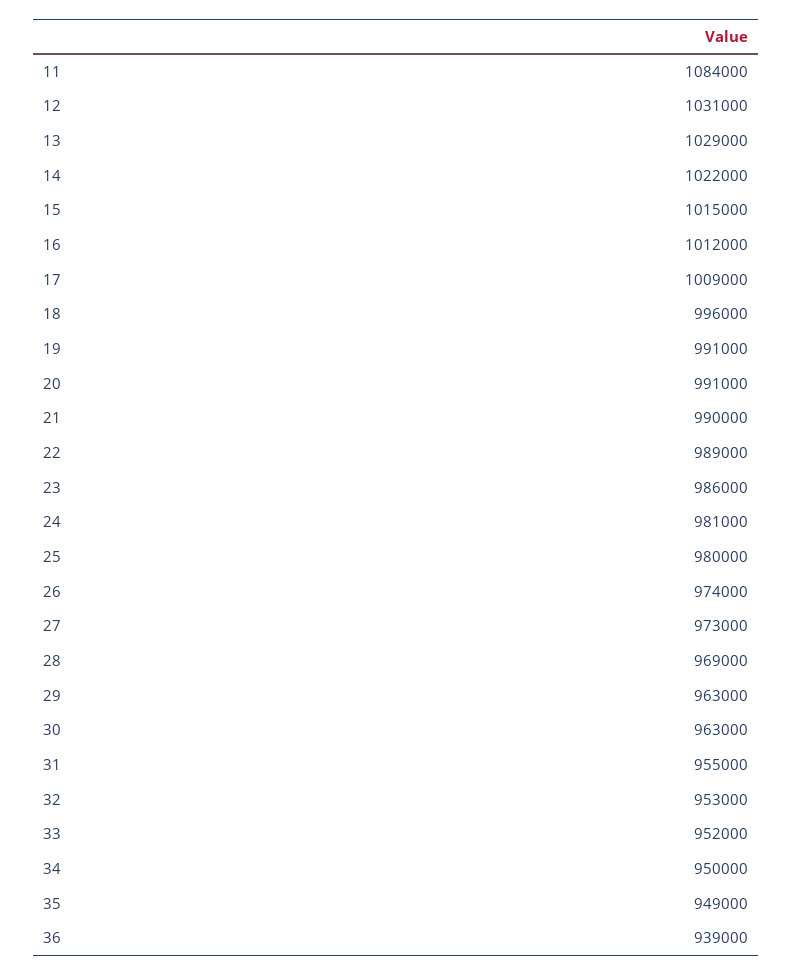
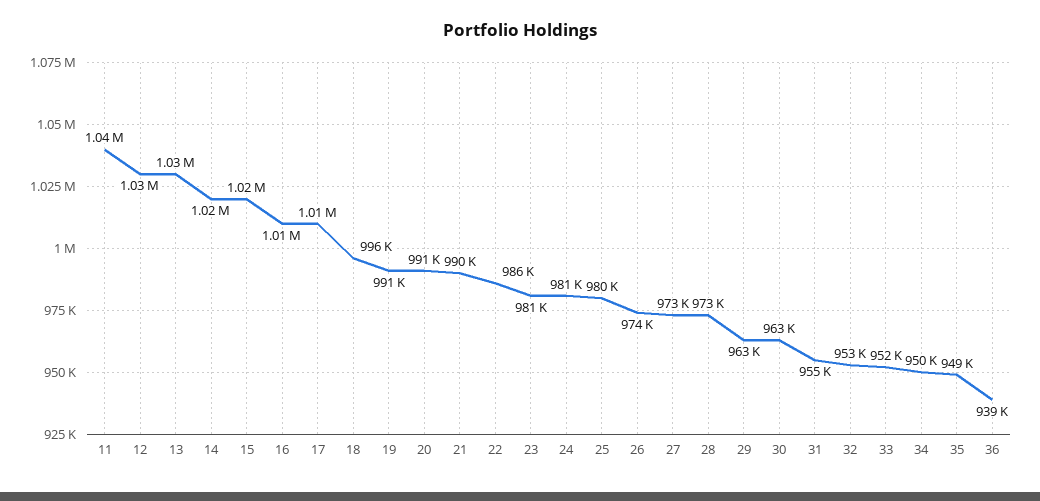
11: 1084000 -> 1040000
22: 989000 -> 986000
23: 986000 -> 981000
28: 969000 -> 973000

